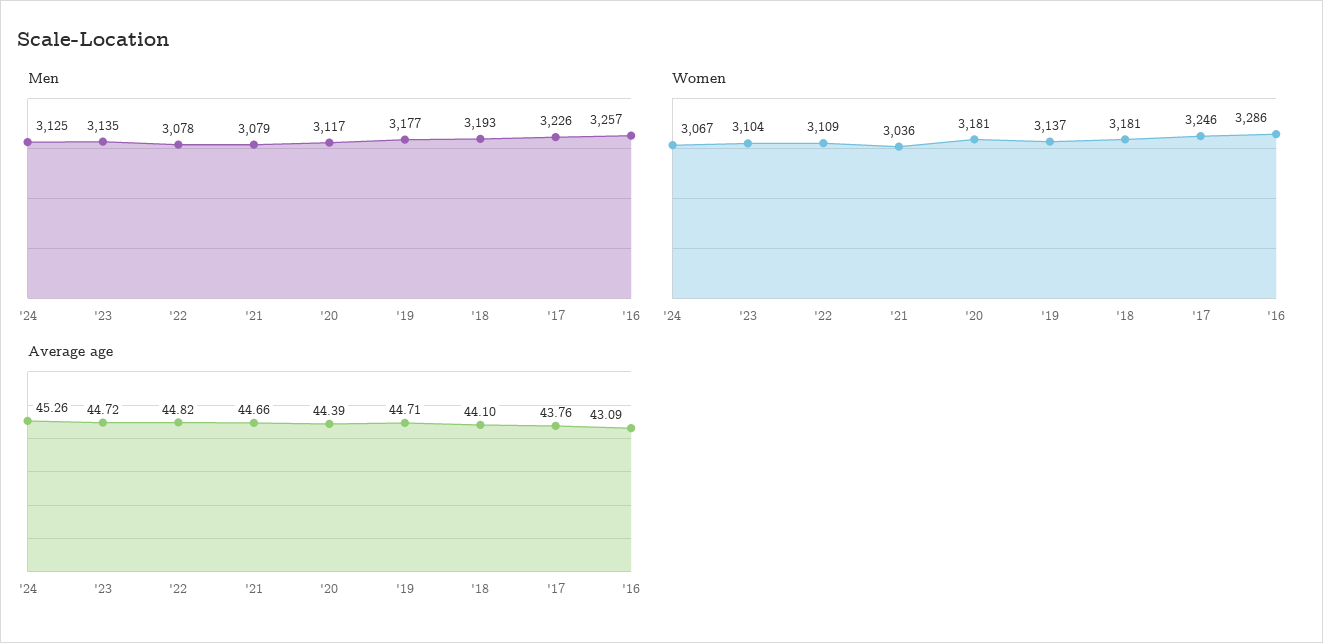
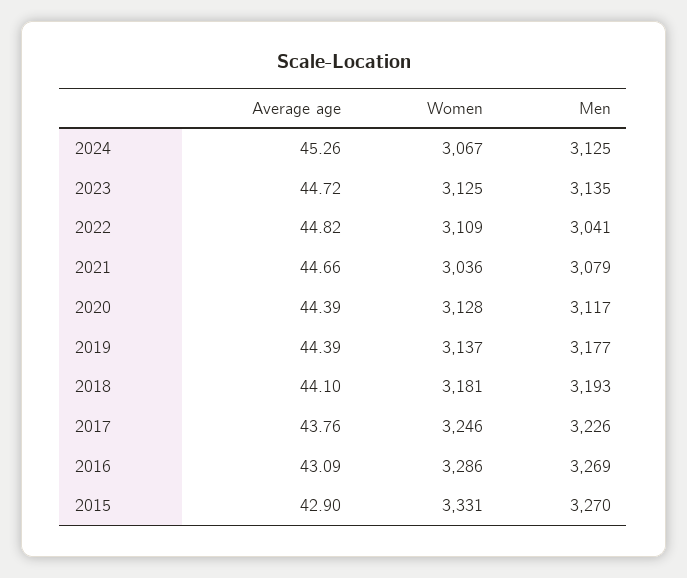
Men, '22: 3078 -> 3041
Men, '16: 3257 -> 3269
Women, '23: 3104 -> 3125
Women, '20: 3181 -> 3128
Average age, '19: 44.71 -> 44.39
Average age, 2015: none -> 42.9
Women, 2015: none -> 3331
Men, 2015: none -> 3270

